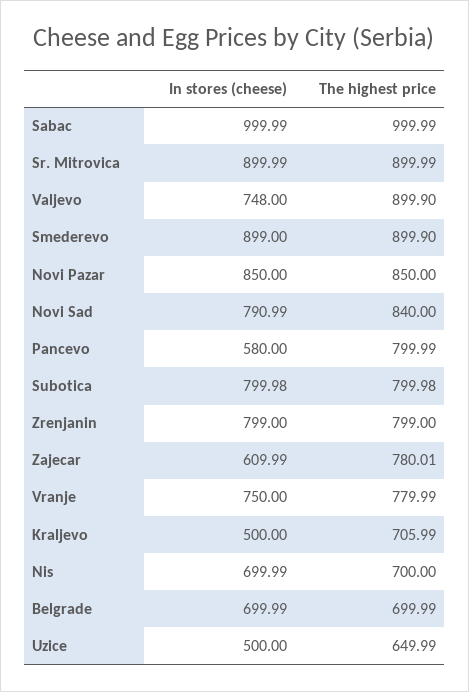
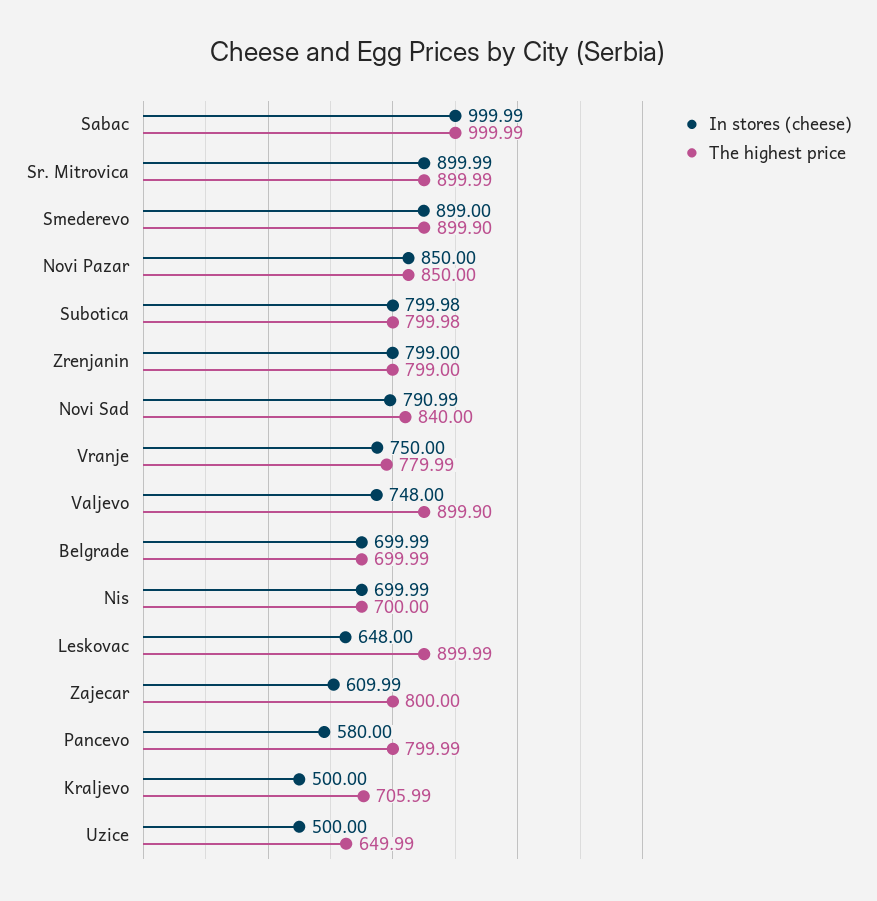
The highest price, Zajecar: 780.01 -> 800
In stores (cheese), Leskovac: none -> 648
The highest price, Leskovac: none -> 899.99

